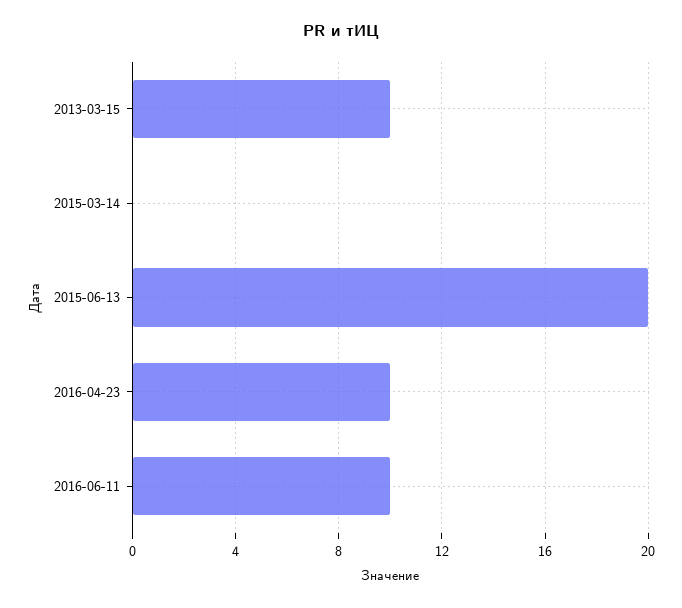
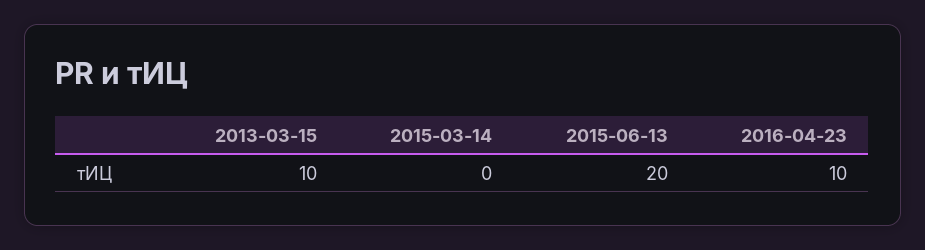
2016-06-11: 10 -> none

